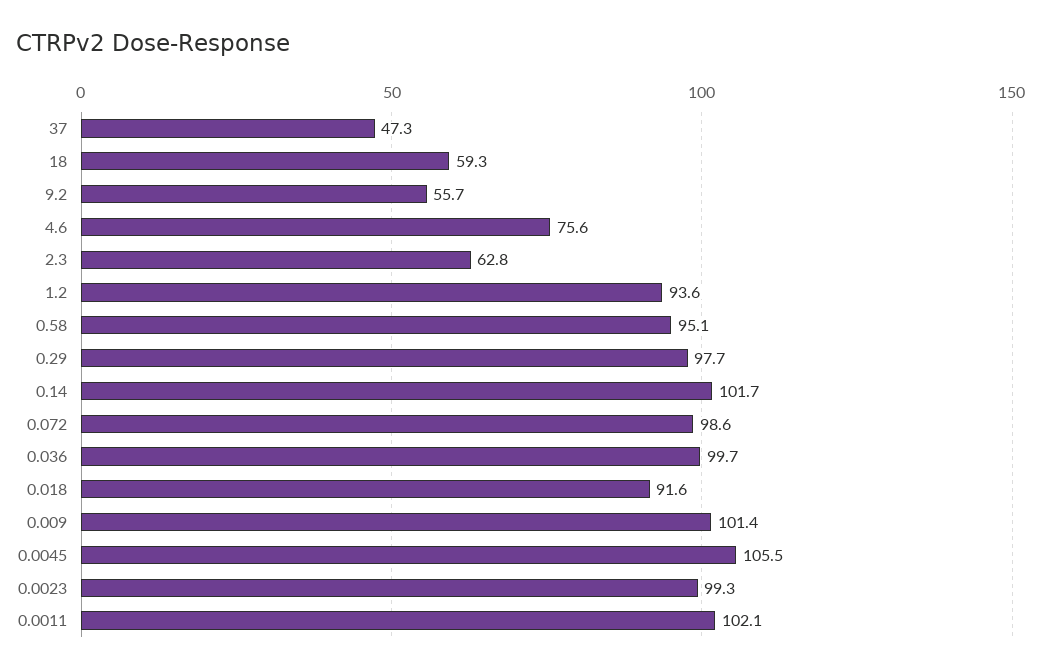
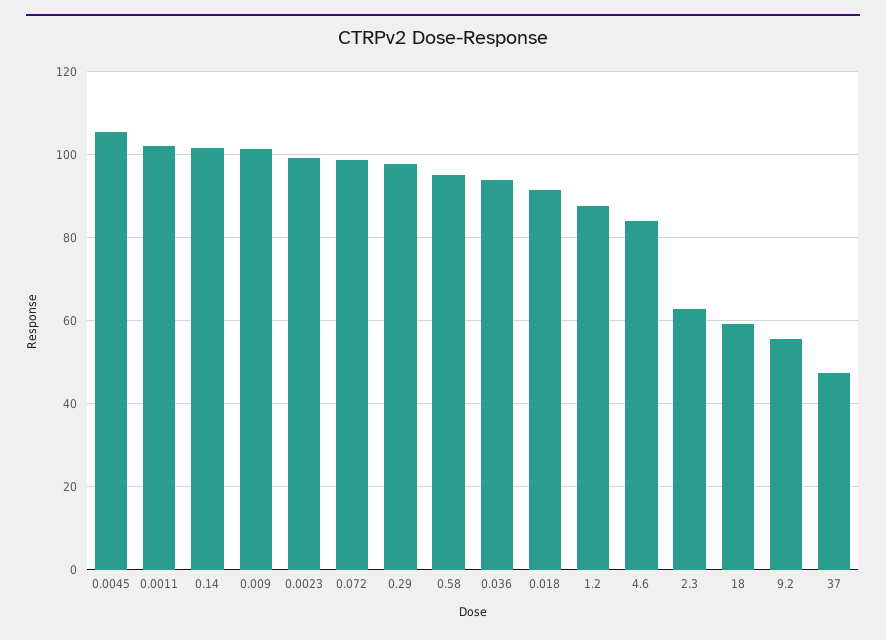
4.6: 75.6 -> 84
1.2: 93.6 -> 88
0.036: 99.7 -> 94

